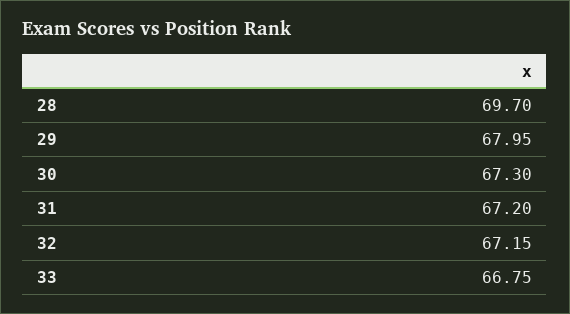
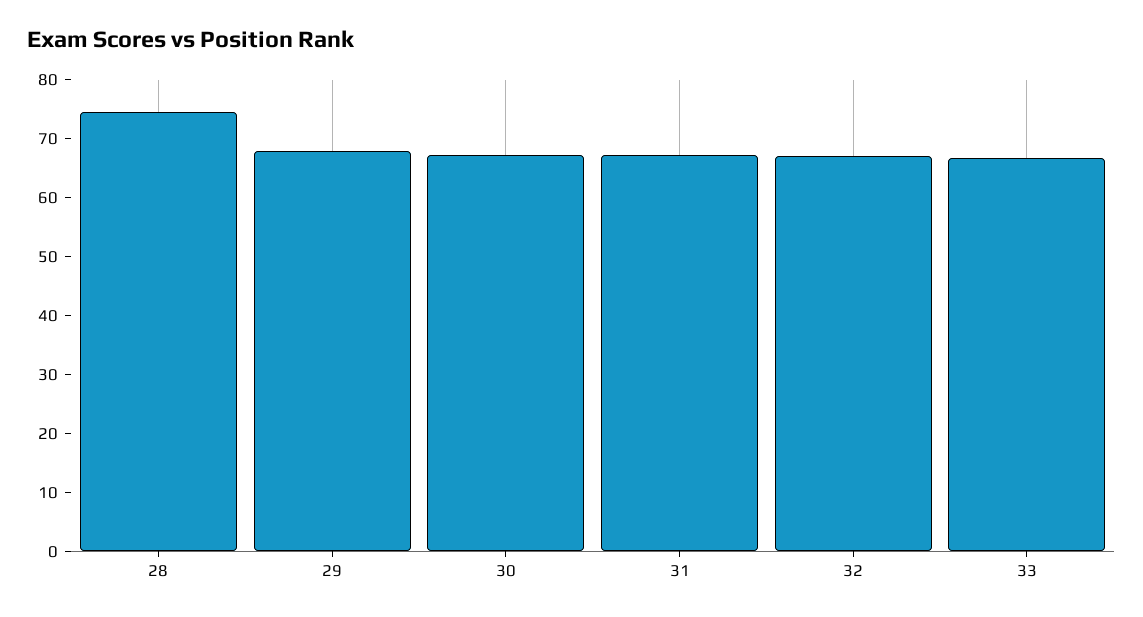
28: 69.7 -> 74

